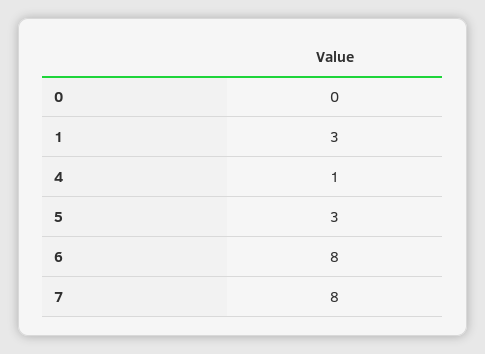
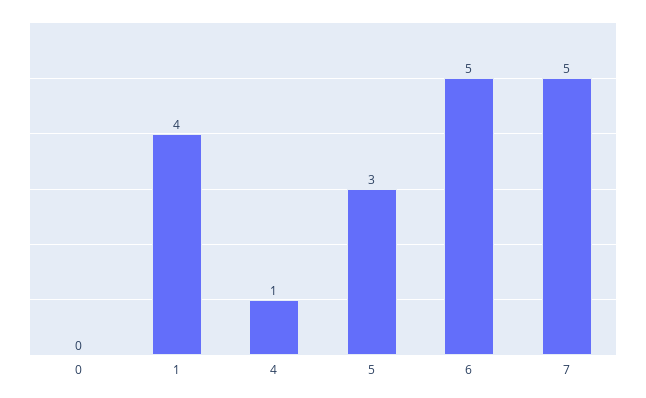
1: 3 -> 4
6: 8 -> 5
7: 8 -> 5

